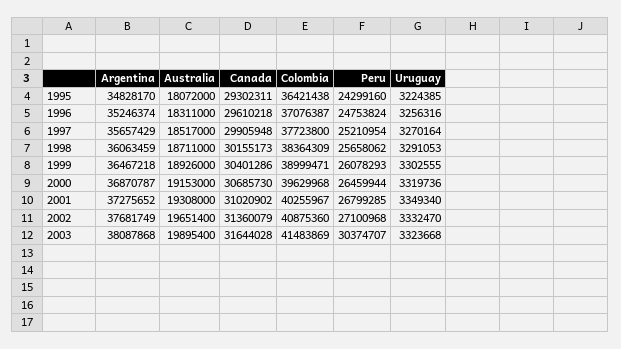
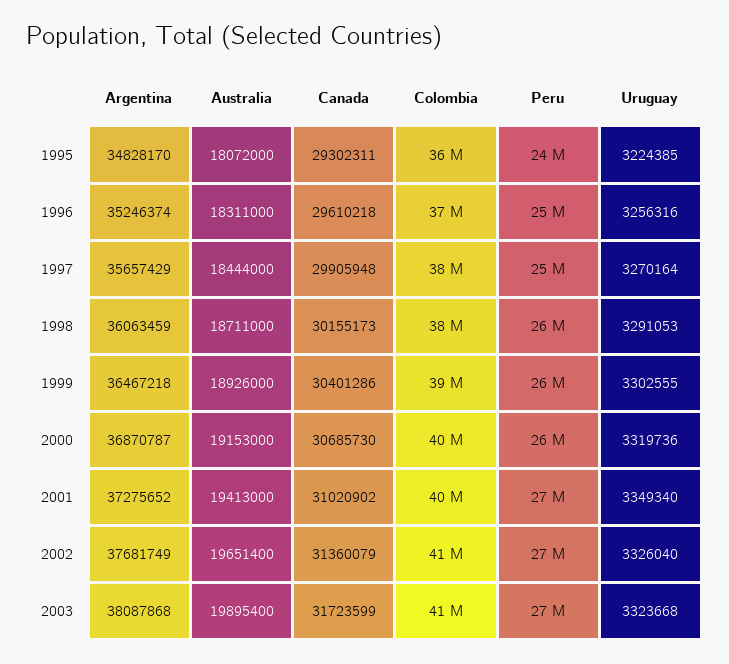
Australia, 1997: 18517000 -> 18444000
Australia, 2001: 19308000 -> 19413000
Uruguay, 2002: 3332470 -> 3326040
Canada, 2003: 31644028 -> 31723599
Peru, 2003: 30374707 -> 27000000

